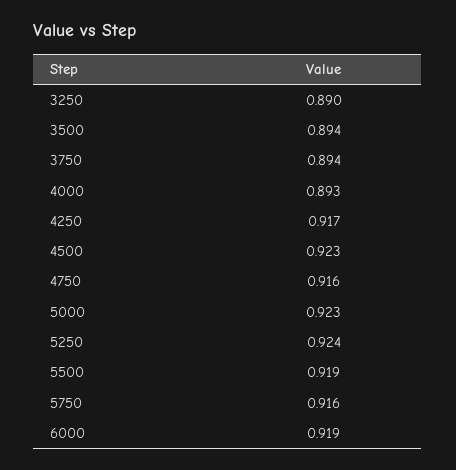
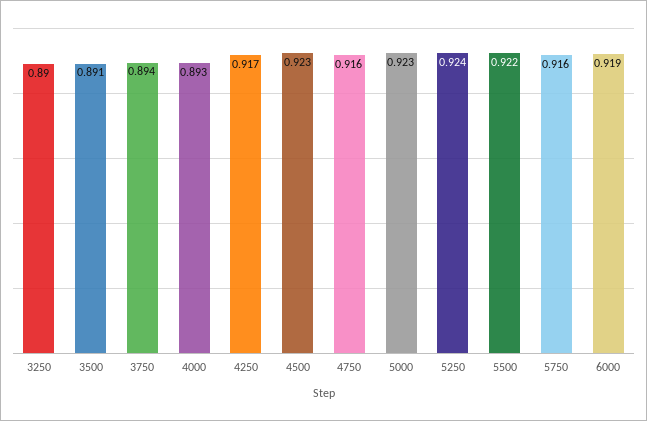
3500: 0.894 -> 0.891
5500: 0.919 -> 0.922

